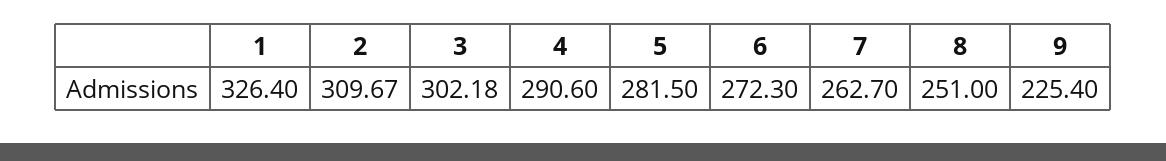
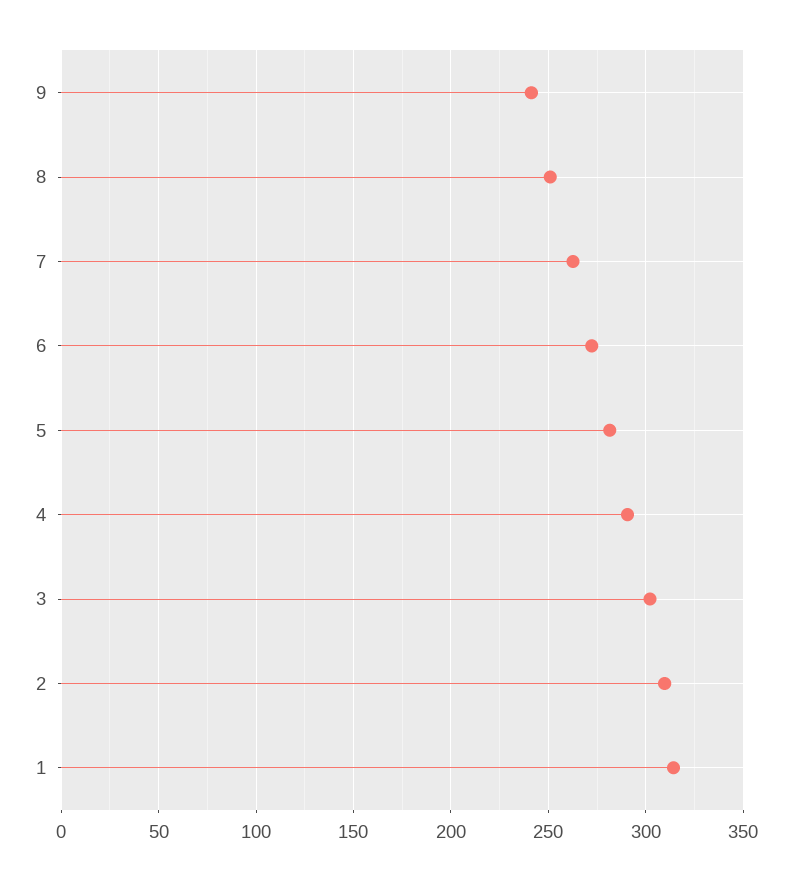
1: 326.4 -> 315
9: 225.4 -> 240

